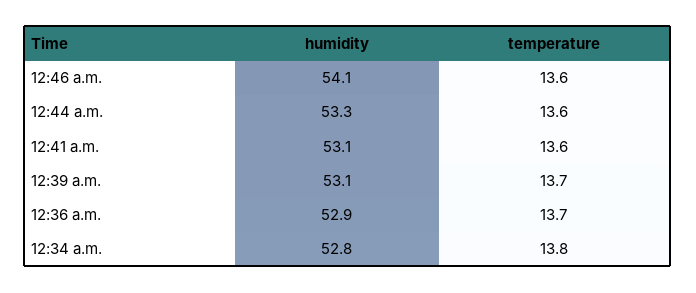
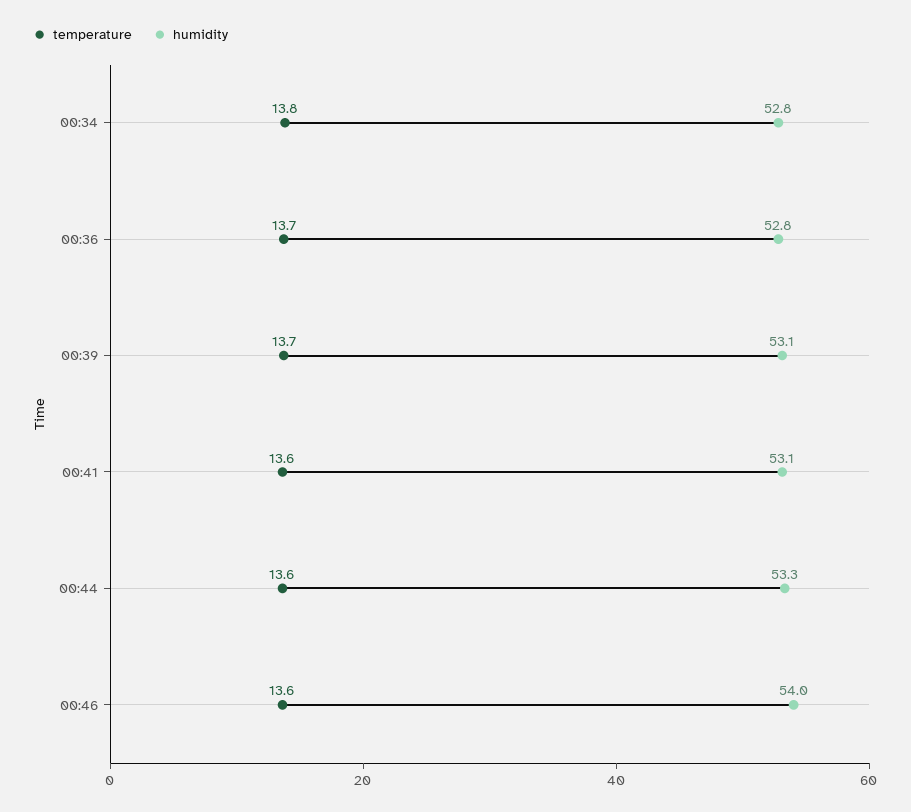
humidity, 12:46 a.m.: 54.1 -> 54
humidity, 12:36 a.m.: 52.9 -> 52.8

